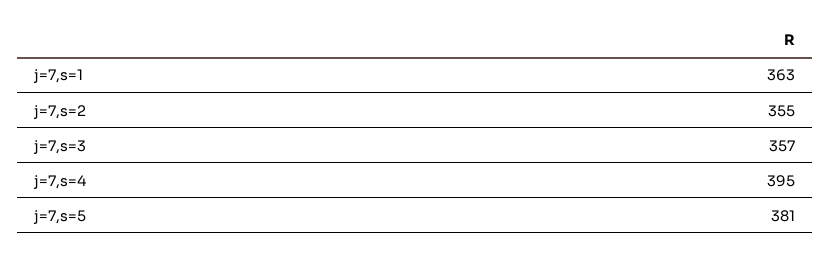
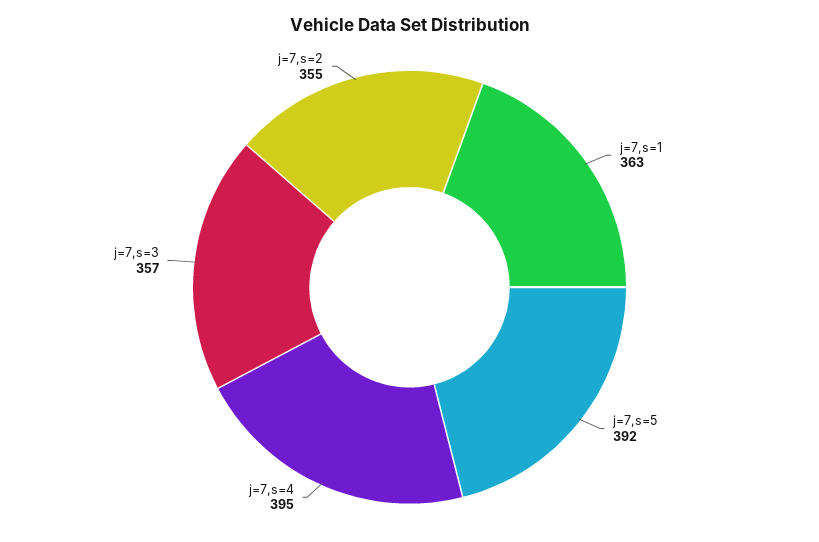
j=7,s=5: 381 -> 392

